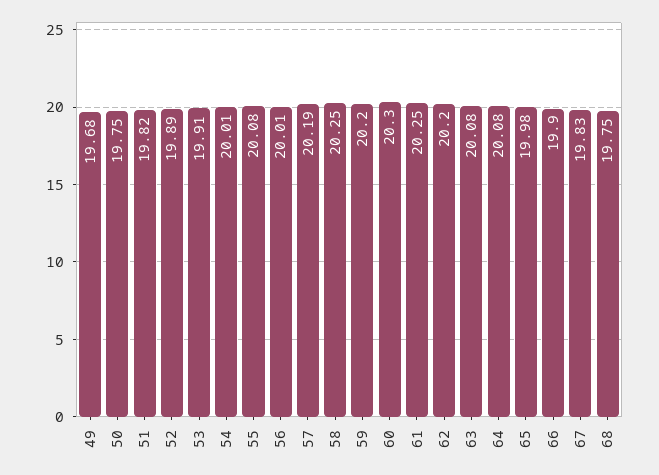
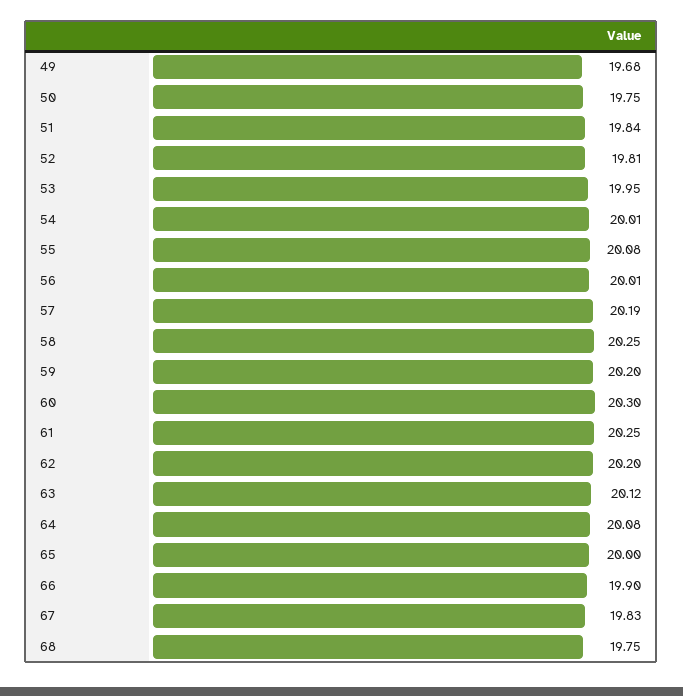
51: 19.82 -> 19.84
52: 19.89 -> 19.81
53: 19.91 -> 19.95
63: 20.08 -> 20.12
65: 19.98 -> 20

